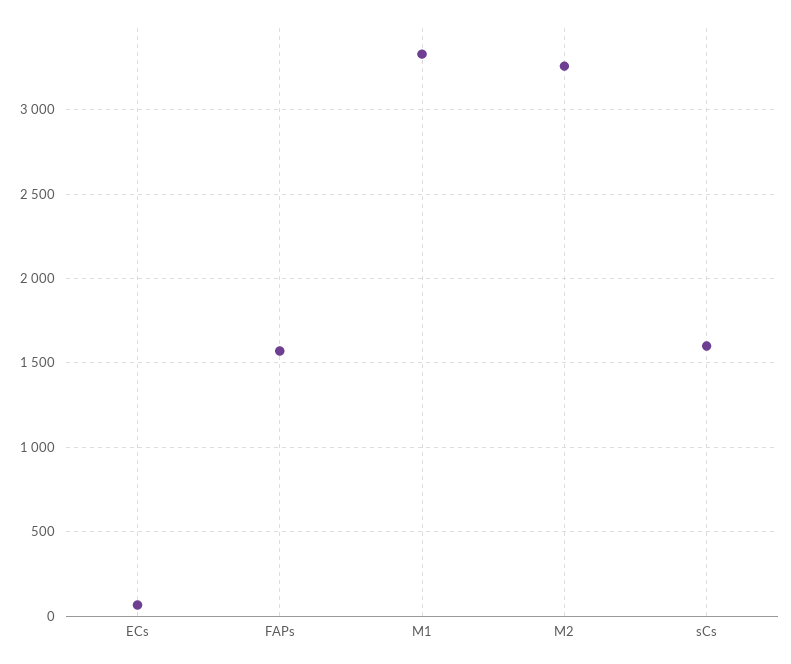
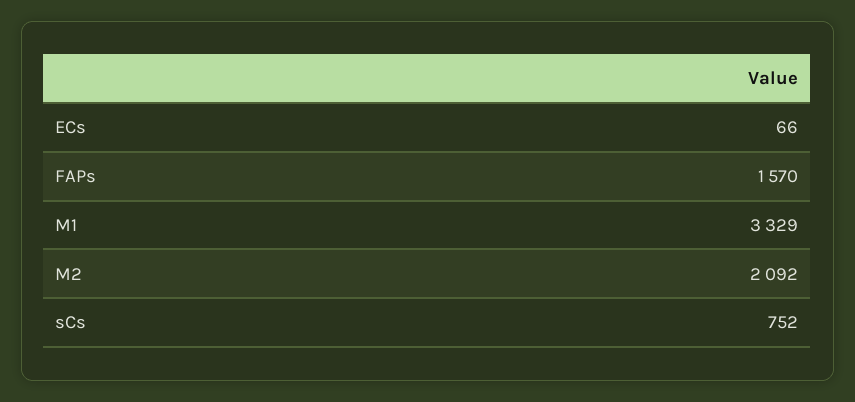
M2: 3250 -> 2092
sCs: 1600 -> 752

